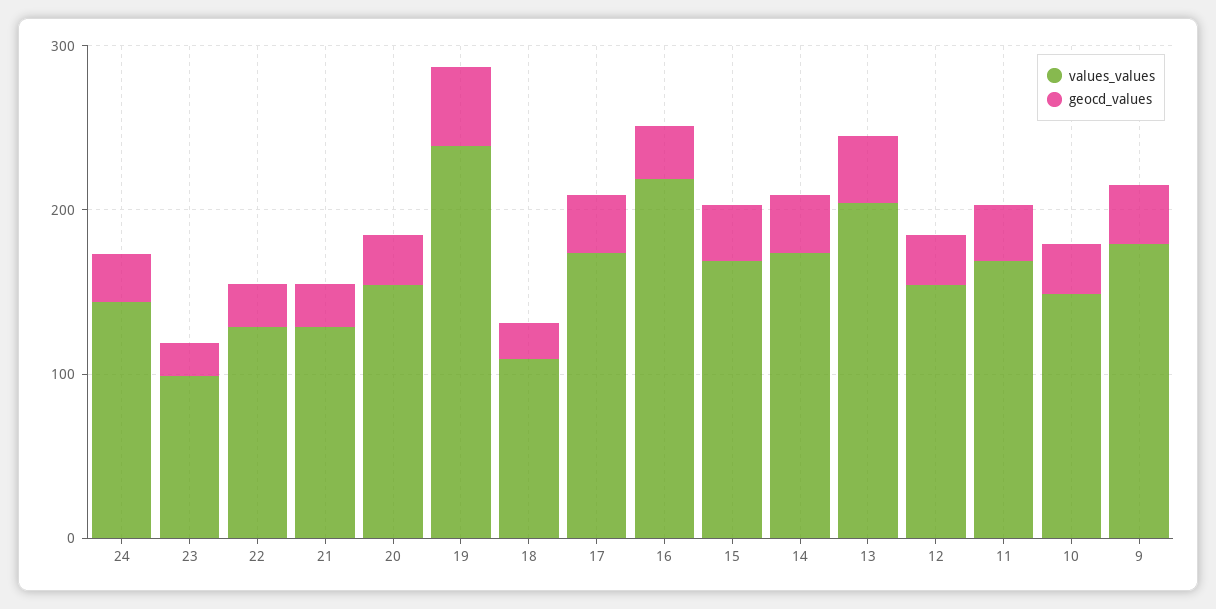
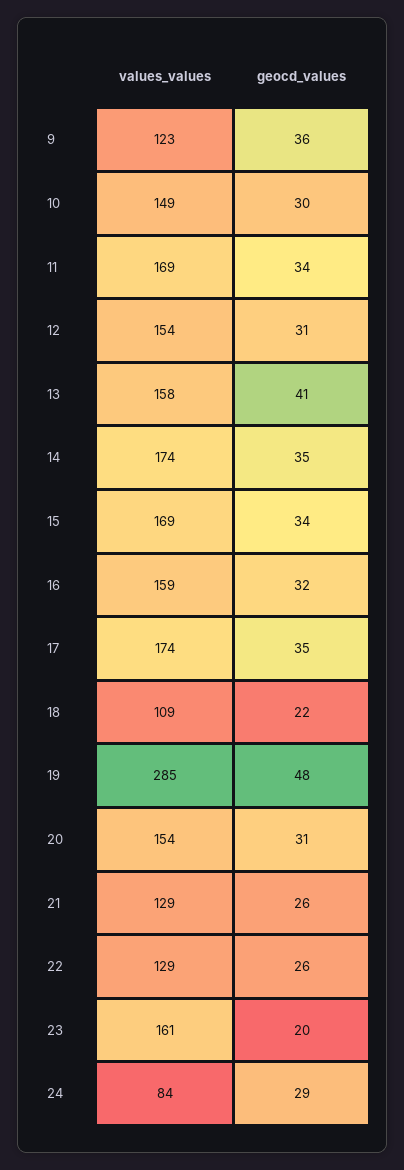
values_values, 24: 140 -> 84
values_values, 23: 100 -> 161
values_values, 19: 240 -> 285
values_values, 16: 220 -> 159
values_values, 13: 200 -> 158
values_values, 9: 180 -> 123

